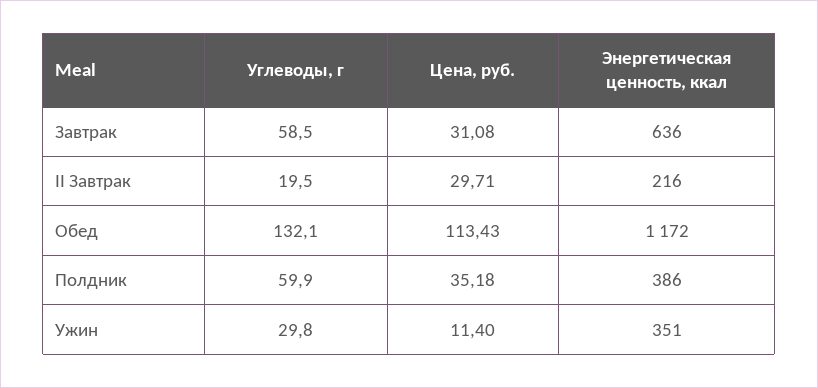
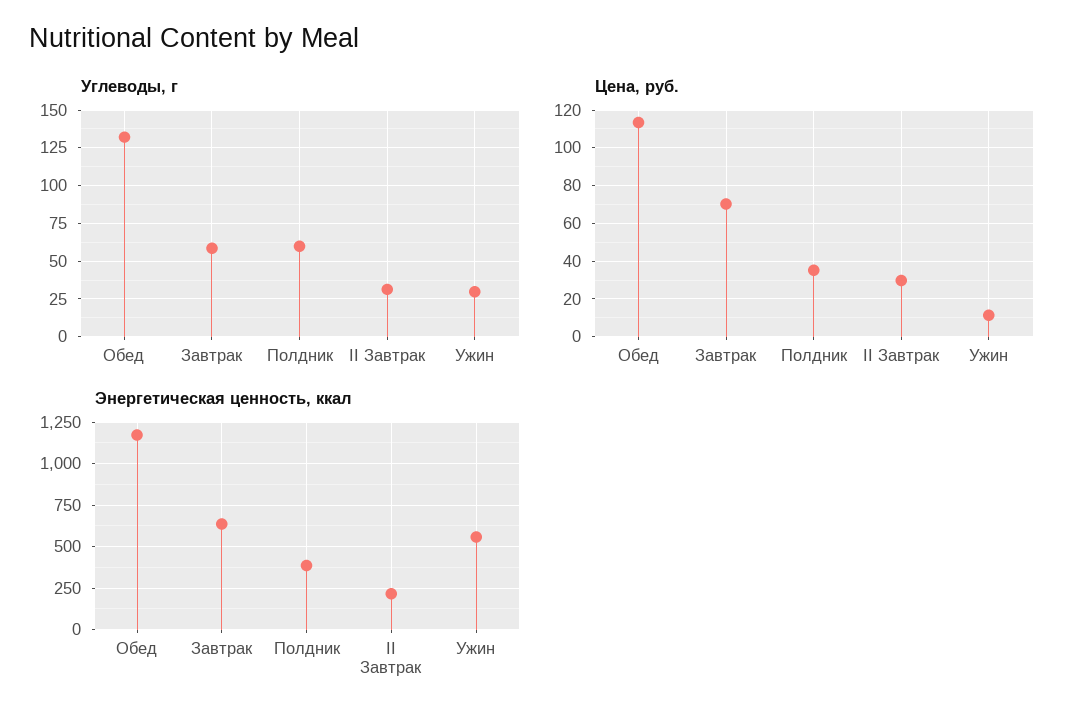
Цена, руб., Завтрак: 31.08 -> 70
Углеводы, г, II Завтрак: 19.5 -> 30
Энергетическая ценность, ккал, Ужин: 351 -> 550

